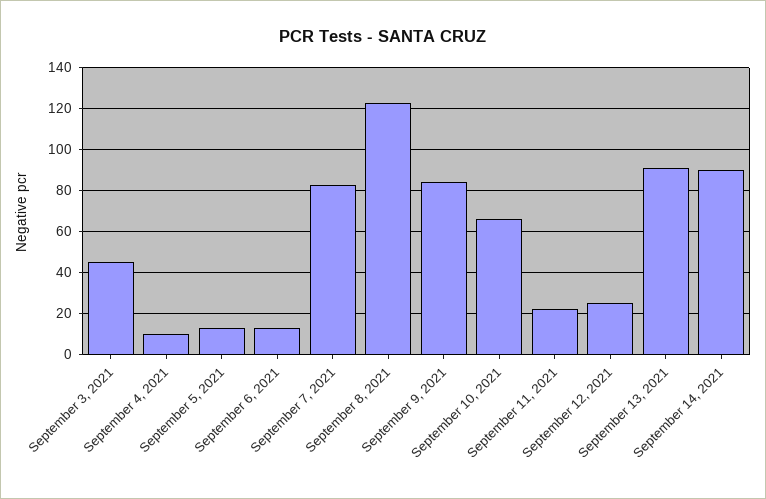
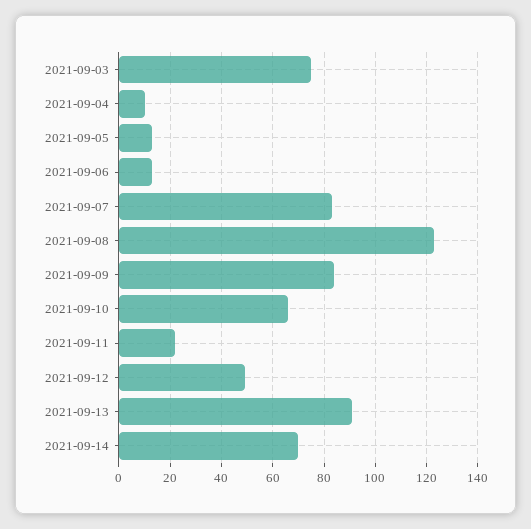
September 3, 2021: 45 -> 75
September 12, 2021: 25 -> 50
September 14, 2021: 90 -> 70

